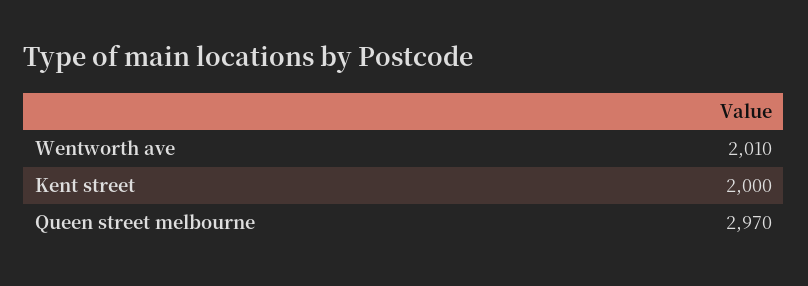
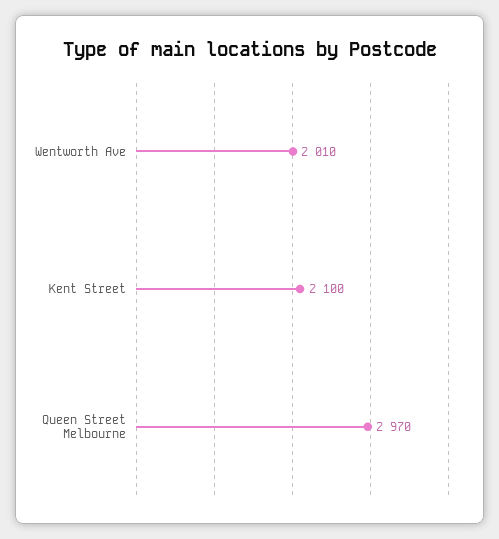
Kent street: 2000 -> 2100

